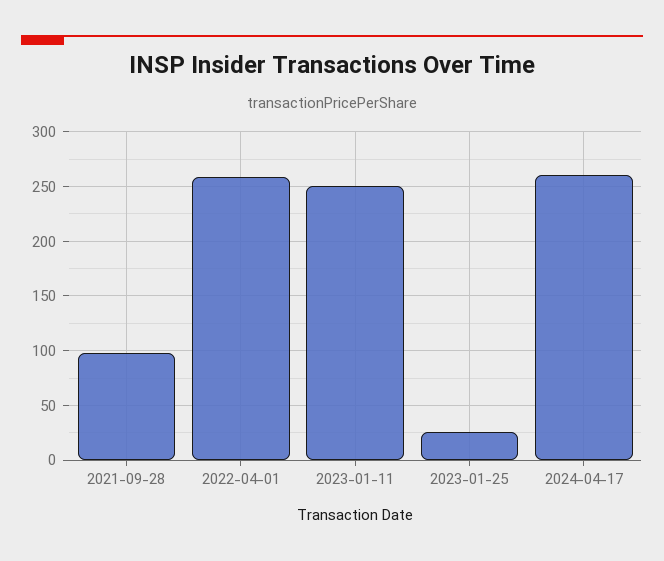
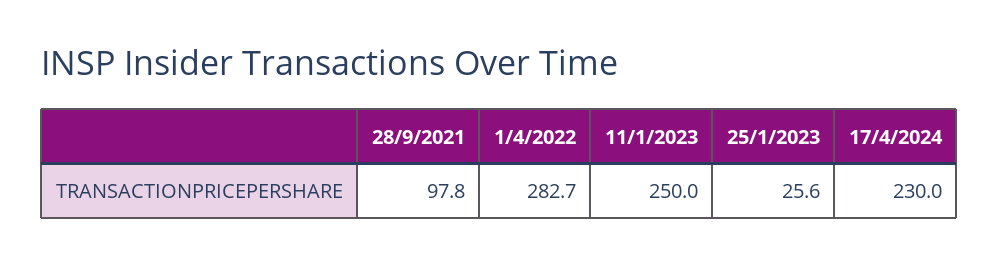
2022-04-01: 260 -> 282.7
2024-04-17: 260 -> 230

